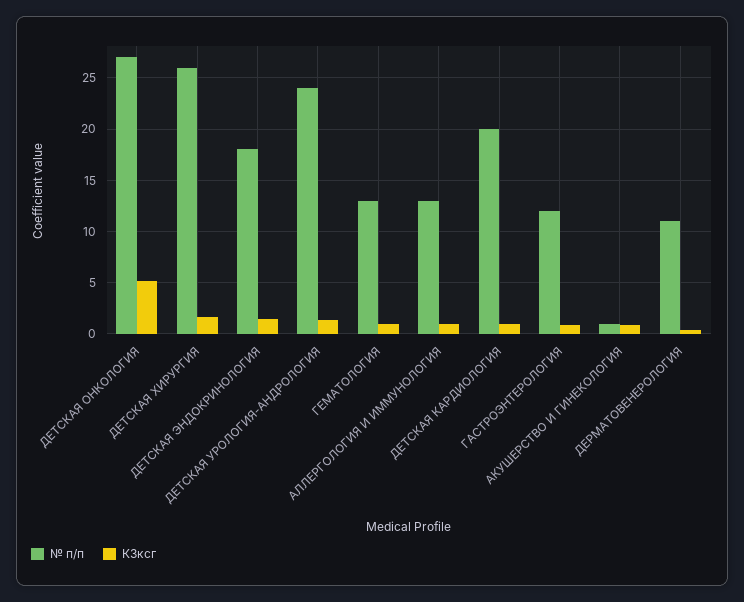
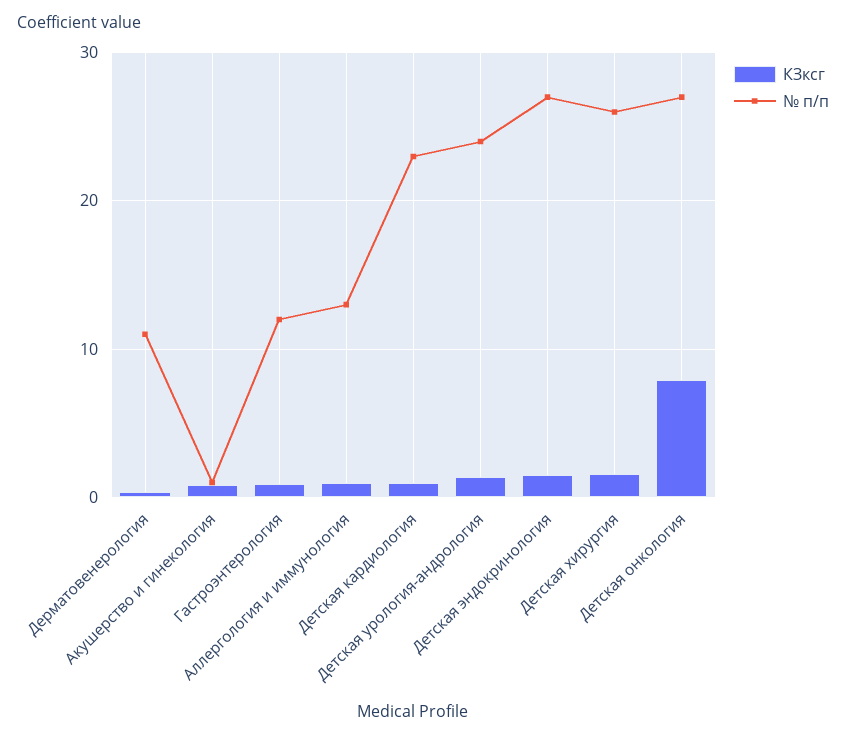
КЗксг, ДЕТСКАЯ ОНКОЛОГИЯ: 5 -> 8
№ п/п, ДЕТСКАЯ ЭНДОКРИНОЛОГИЯ: 18 -> 27
№ п/п, ГЕМАТОЛОГИЯ: 13 -> none
КЗксг, ГЕМАТОЛОГИЯ: 1 -> none
№ п/п, ДЕТСКАЯ КАРДИОЛОГИЯ: 20 -> 23

